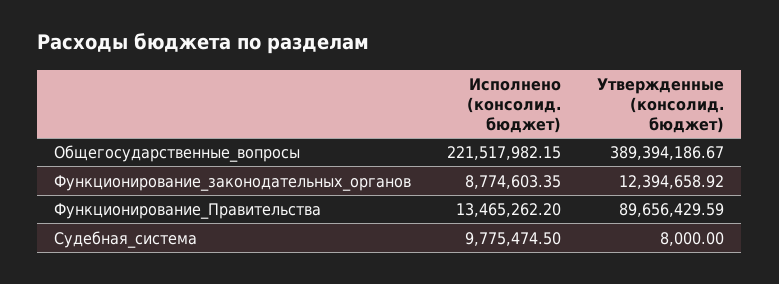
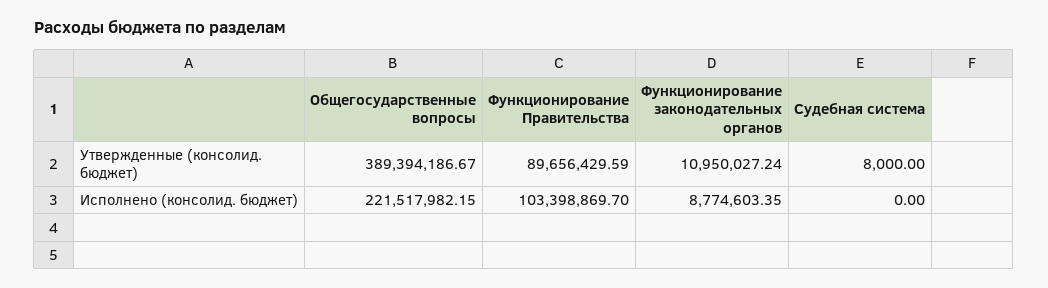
Утвержденные (консолид. бюджет), Функционирование_законодательных_органов: 12394658.92 -> 10950027.24
Исполнено (консолид. бюджет), Функционирование_Правительства: 13465262.2 -> 103398869.7
Исполнено (консолид. бюджет), Судебная_система: 9775474.5 -> 0

